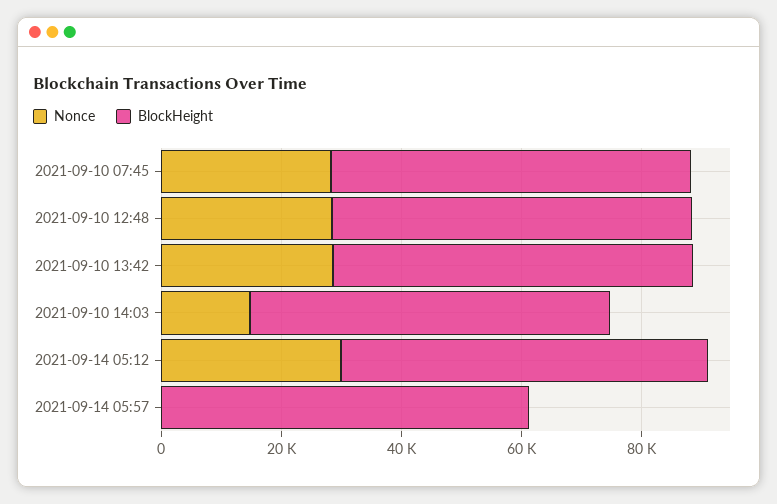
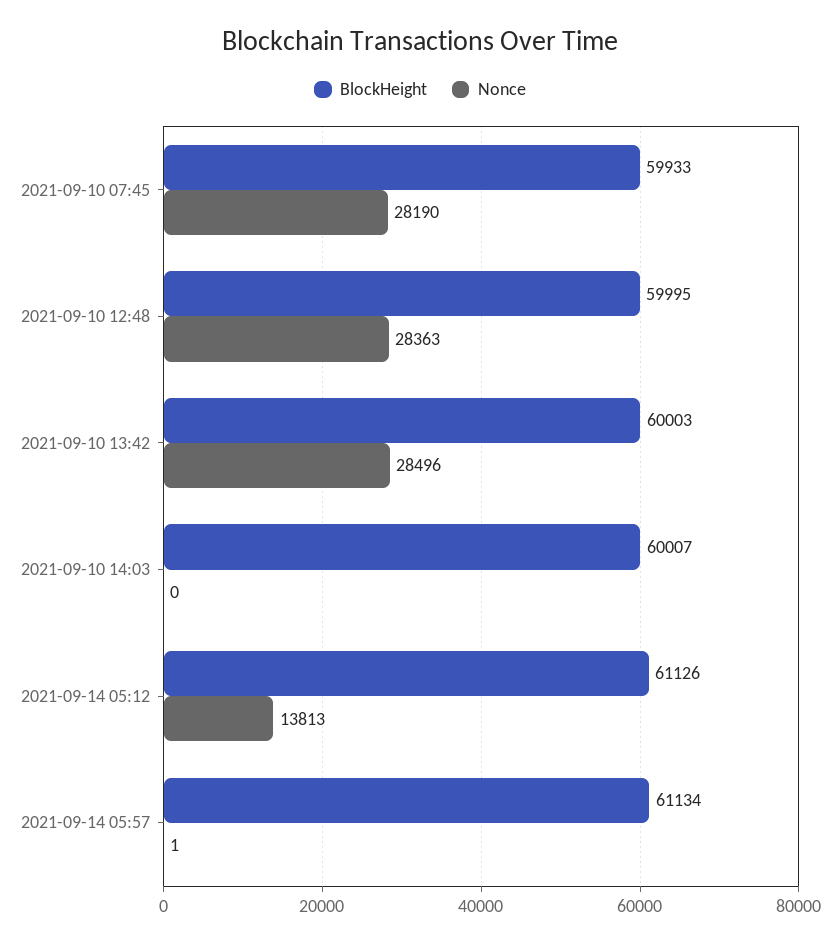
Nonce, 2021-09-10 14:03: 15000 -> 0
Nonce, 2021-09-14 05:12: 30000 -> 13813

